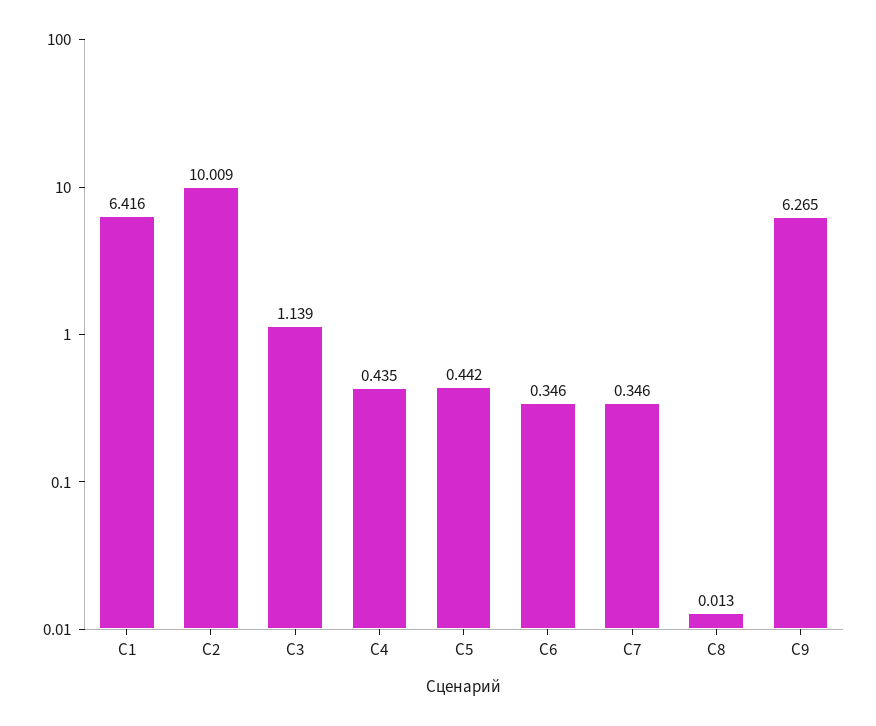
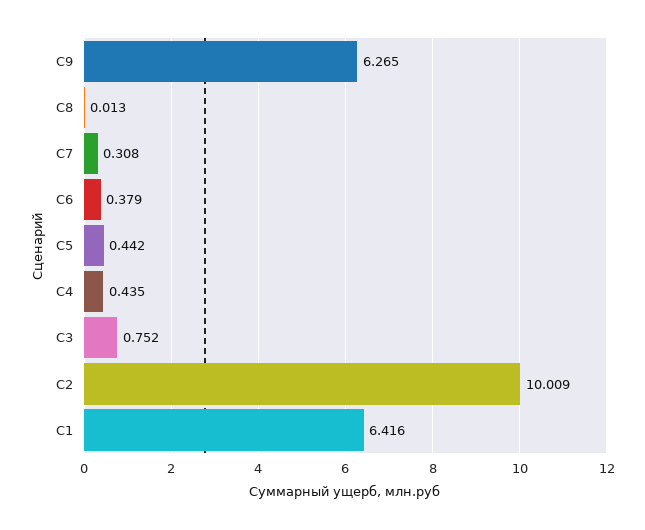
С3: 1.139 -> 0.752
С6: 0.346 -> 0.379
С7: 0.346 -> 0.308

